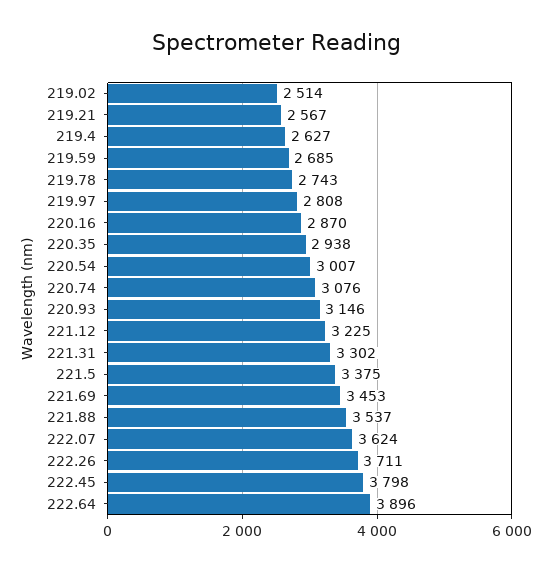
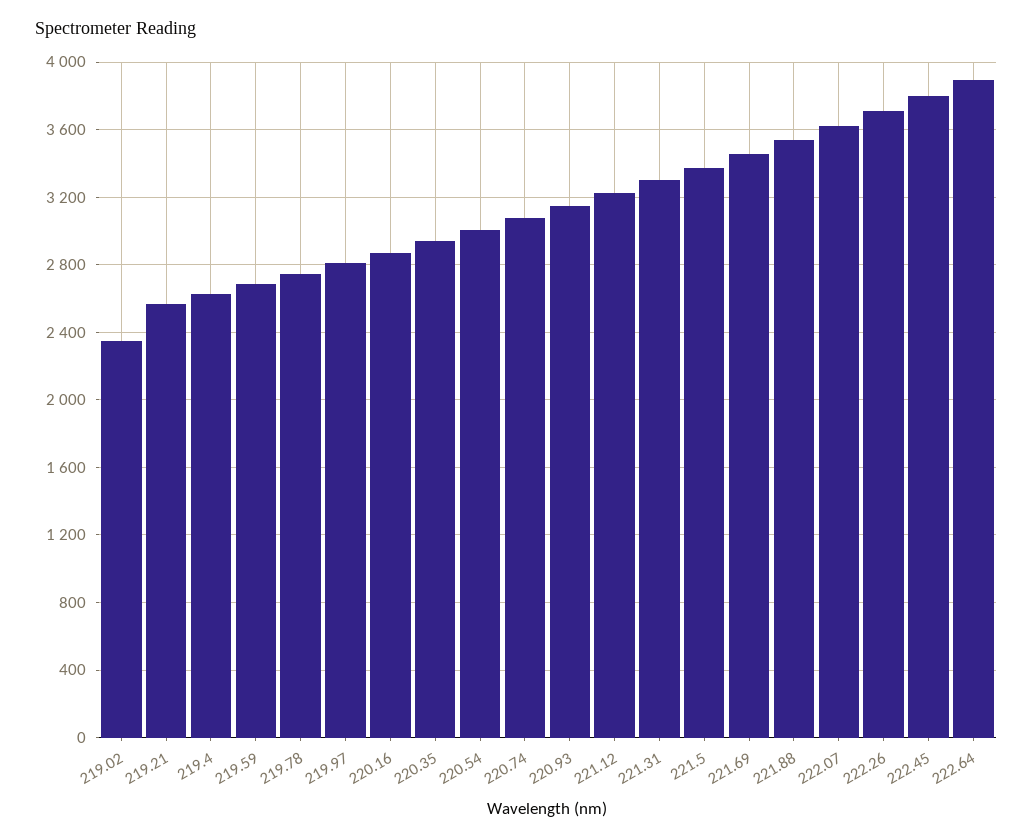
219.02: 2514 -> 2350

